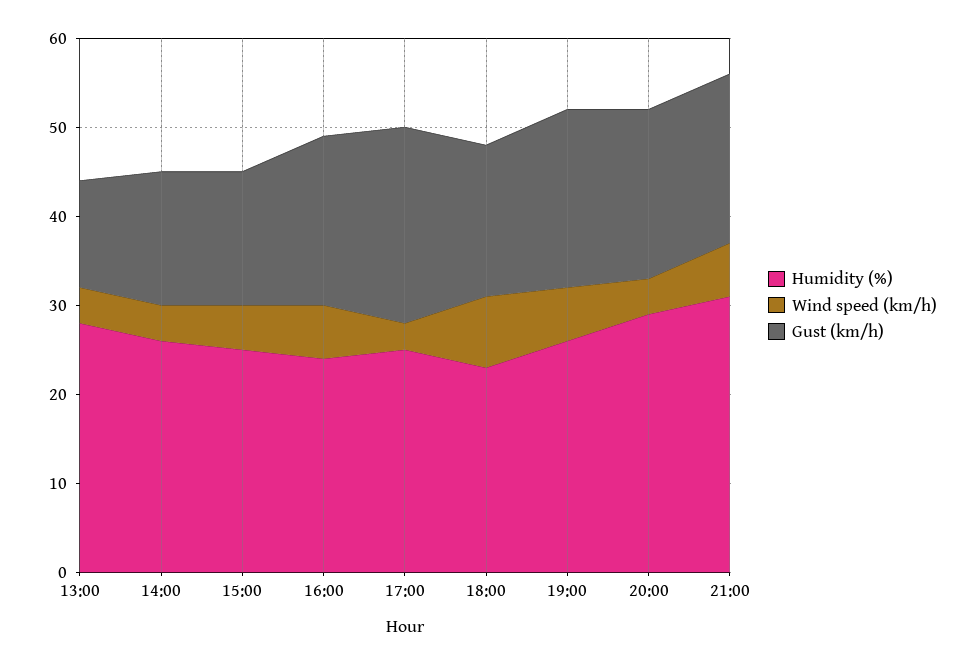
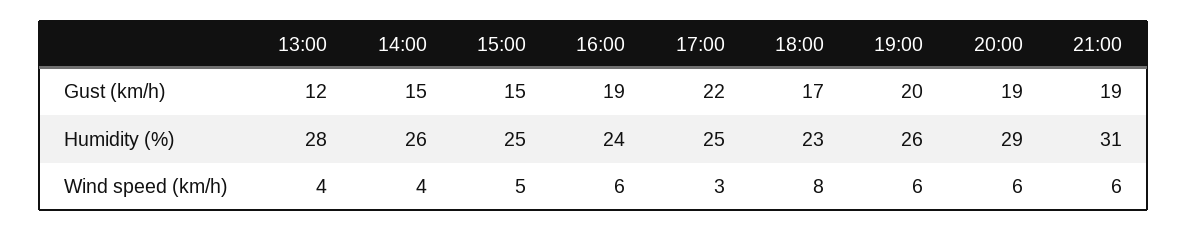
Wind speed (km/h), 20:00: 4 -> 6

